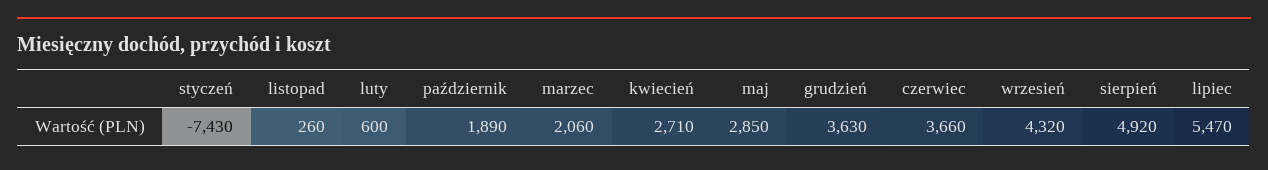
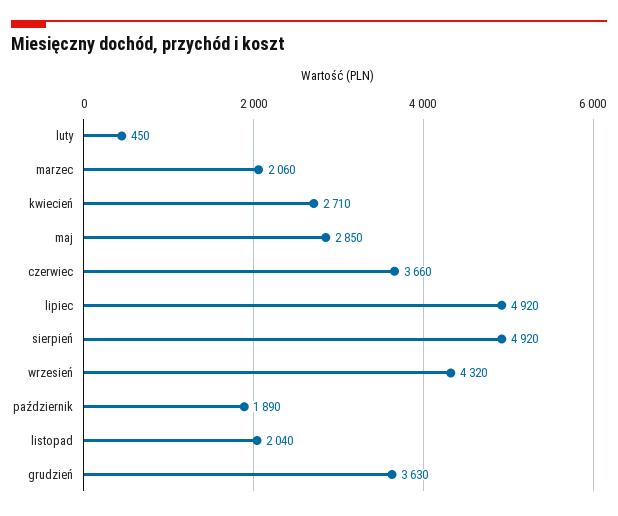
styczeń: -7430 -> none
listopad: 260 -> 2040
luty: 600 -> 450
lipiec: 5470 -> 4920

